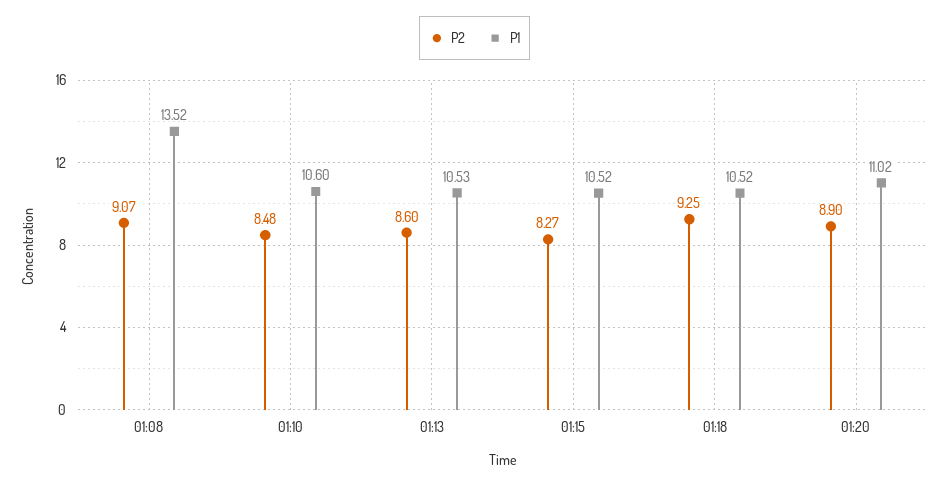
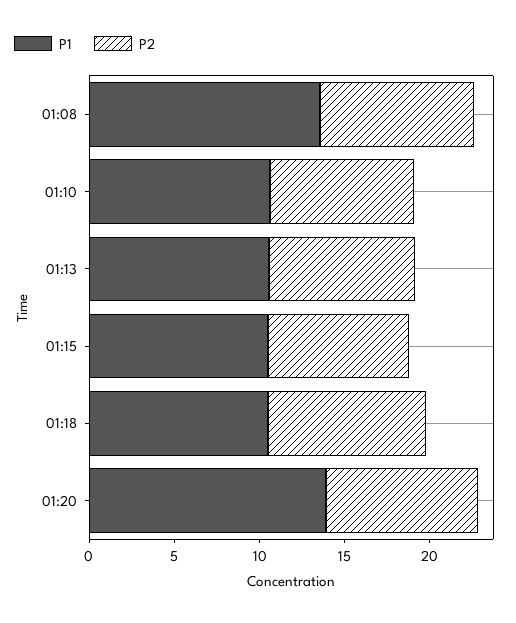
P1, 01:20: 11.02 -> 14

